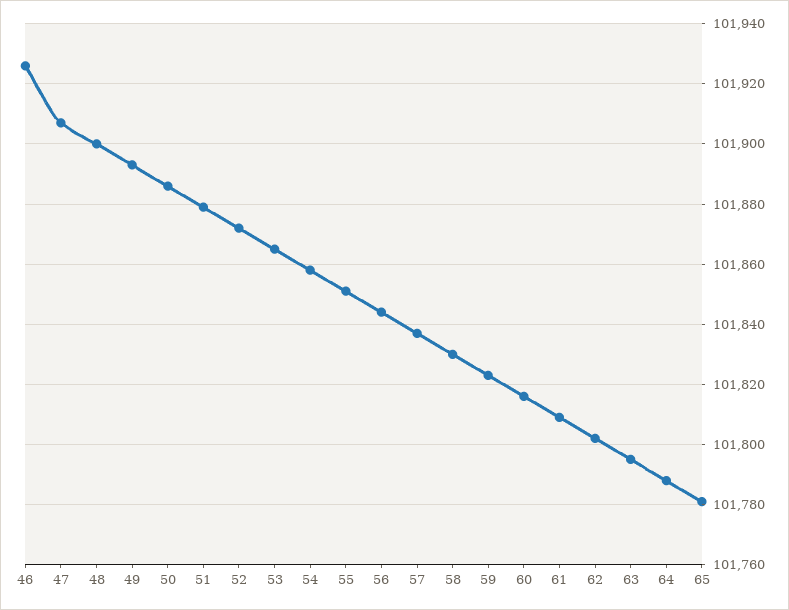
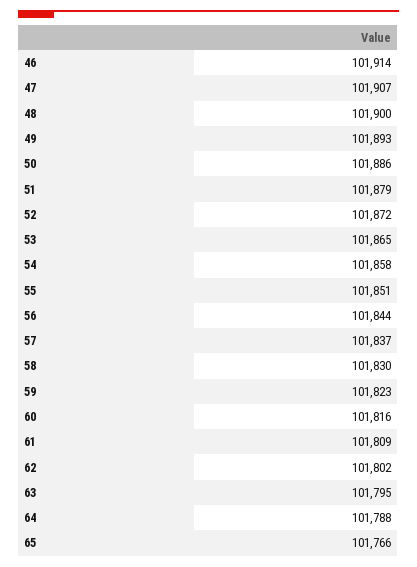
46: 101925 -> 101914
65: 101780 -> 101766

